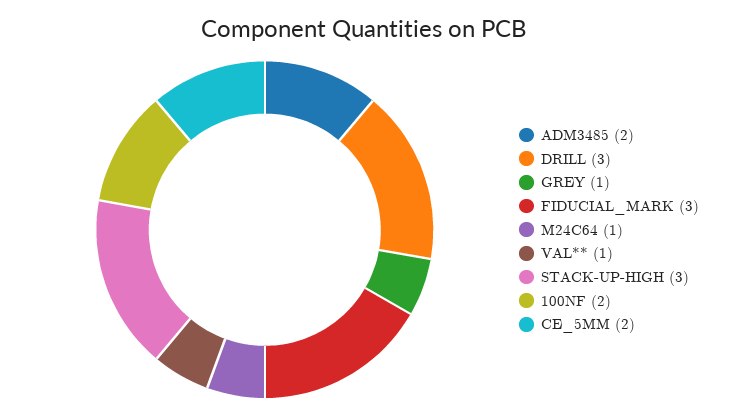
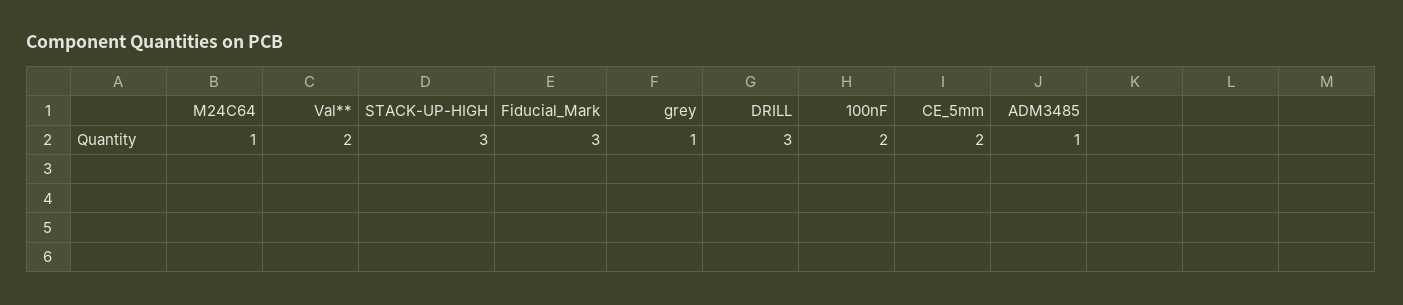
ADM3485: 2 -> 1
VAL**: 1 -> 2

